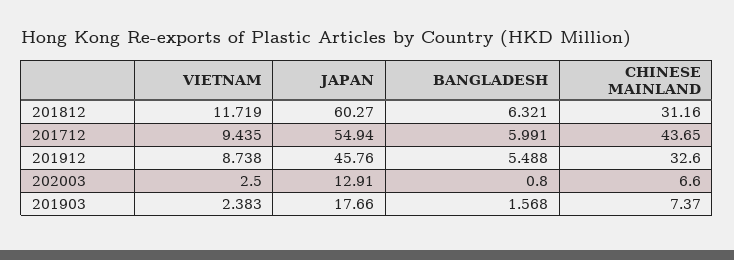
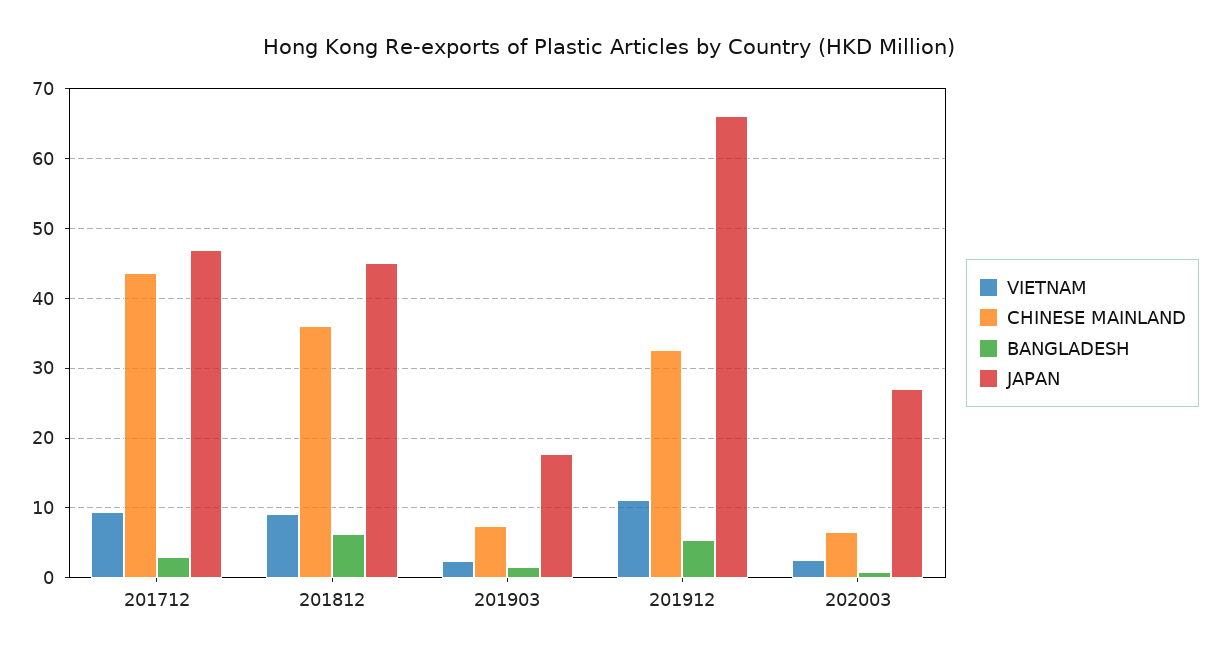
VIETNAM, 201812: 11.719 -> 9
JAPAN, 201812: 60.27 -> 45
CHINESE MAINLAND, 201812: 31.16 -> 36
JAPAN, 201712: 54.94 -> 47
BANGLADESH, 201712: 5.991 -> 3
VIETNAM, 201912: 8.738 -> 11
JAPAN, 201912: 45.76 -> 66
JAPAN, 202003: 12.91 -> 27

